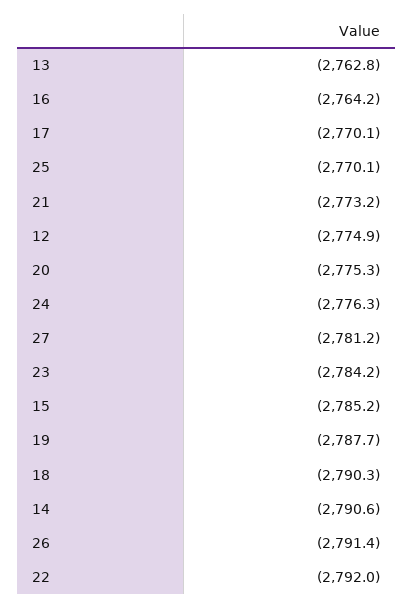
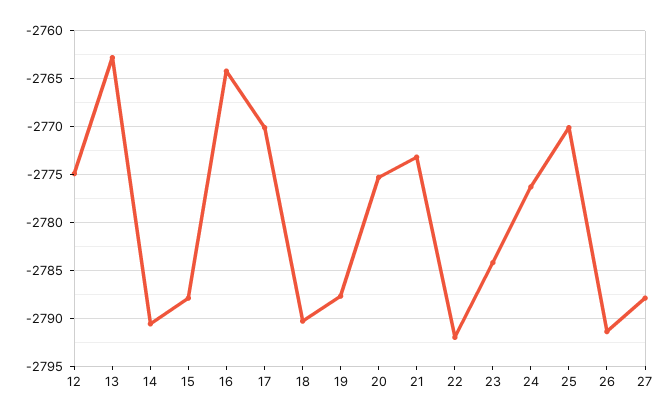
27: -2781.2 -> -2788
15: -2785.2 -> -2788

